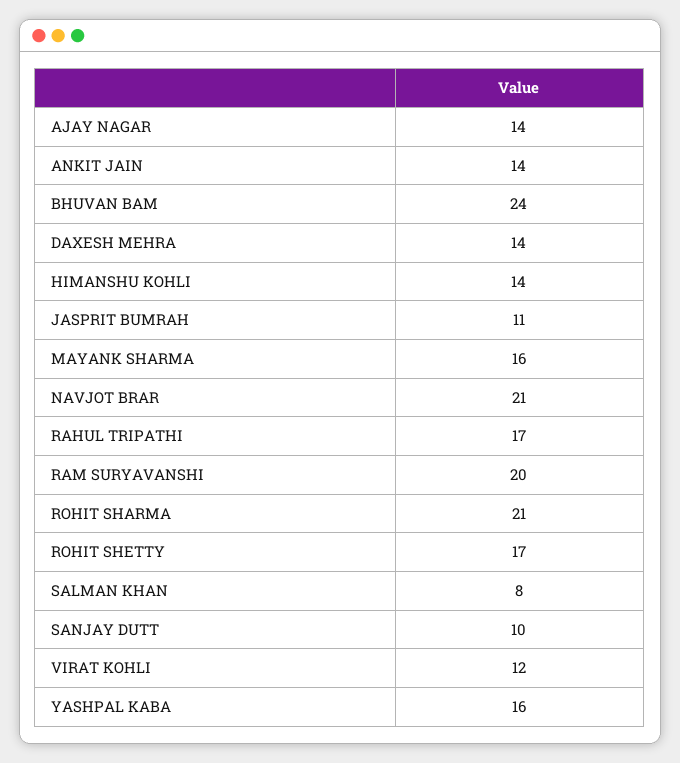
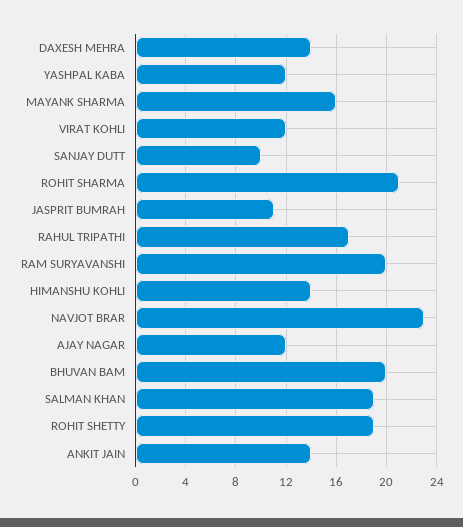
AJAY NAGAR: 14 -> 12
BHUVAN BAM: 24 -> 20
NAVJOT BRAR: 21 -> 23
ROHIT SHETTY: 17 -> 19
SALMAN KHAN: 8 -> 19
YASHPAL KABA: 16 -> 12

